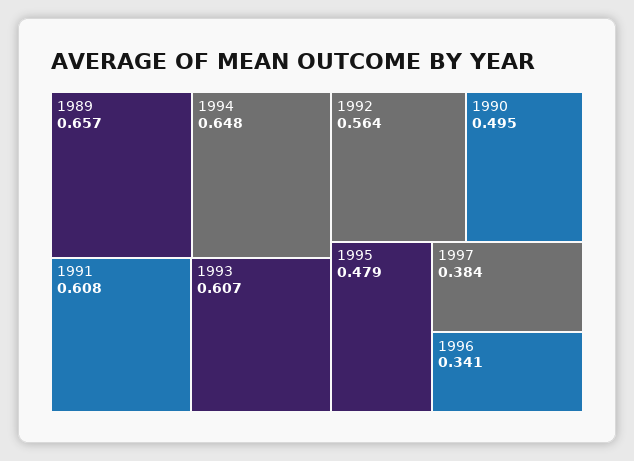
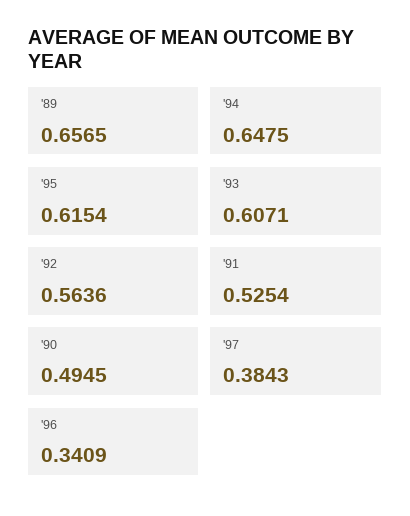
1991: 0.608 -> 0.5254
1995: 0.479 -> 0.6154

